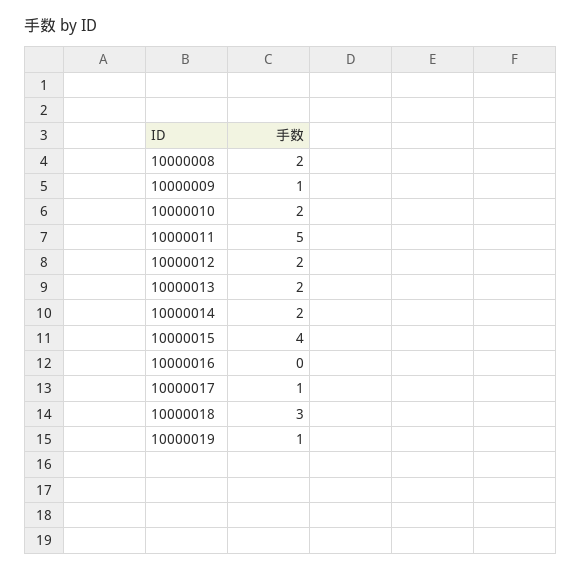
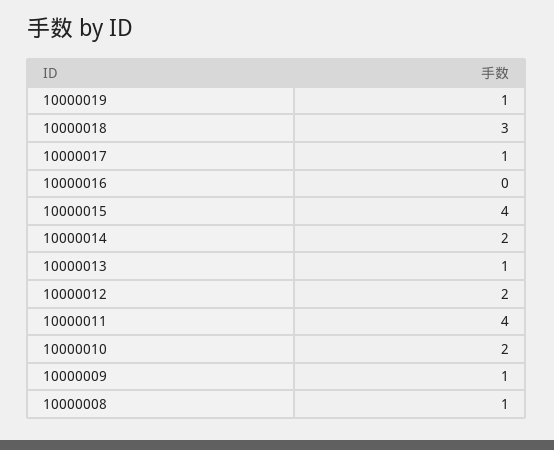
10000008: 2 -> 1
10000011: 5 -> 4
10000013: 2 -> 1

